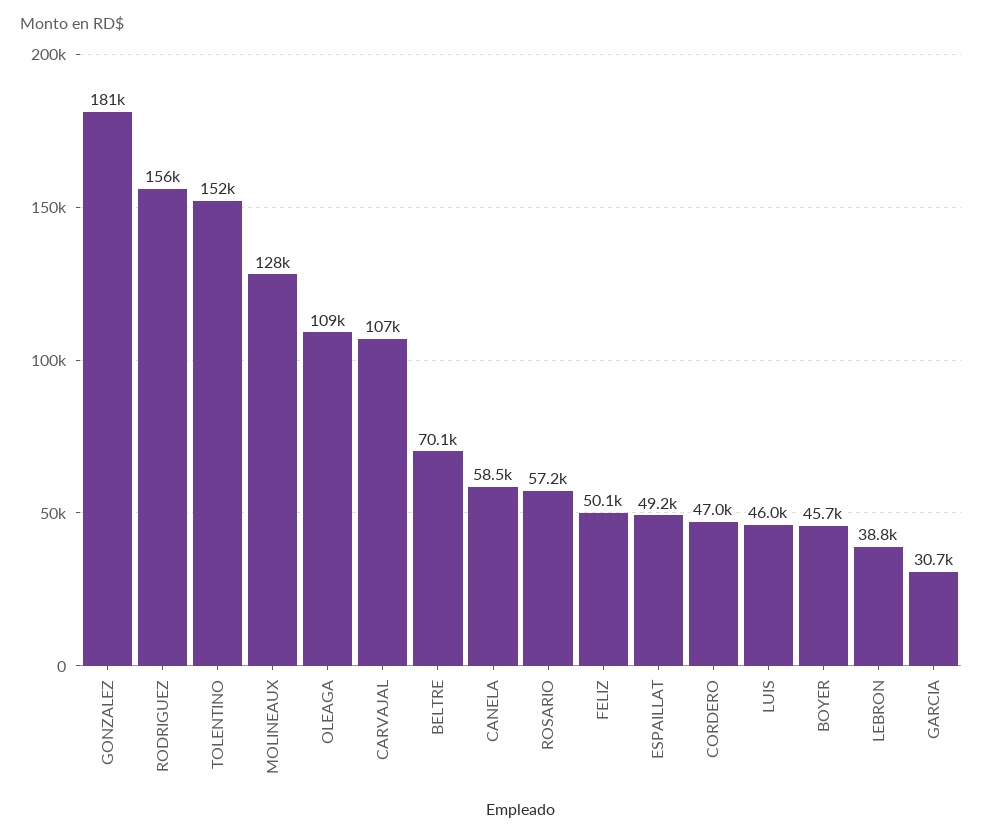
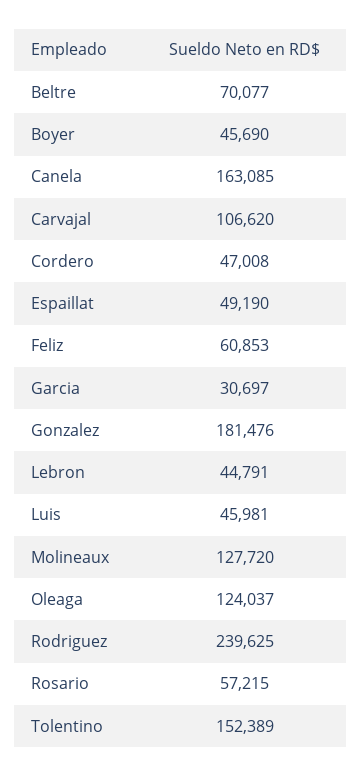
RODRIGUEZ: 156000 -> 239625
OLEAGA: 109000 -> 124037
CANELA: 58500 -> 163085
FELIZ: 50100 -> 60853
LEBRON: 38800 -> 44791

